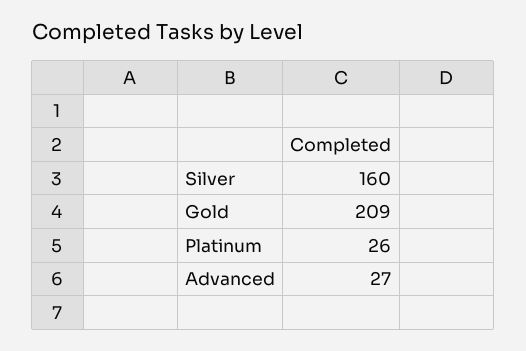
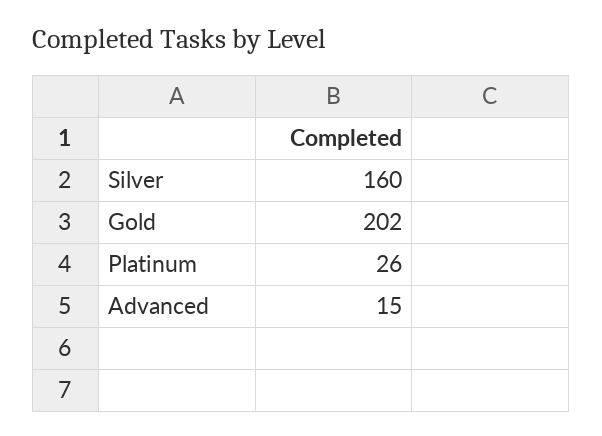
Gold: 209 -> 202
Advanced: 27 -> 15

